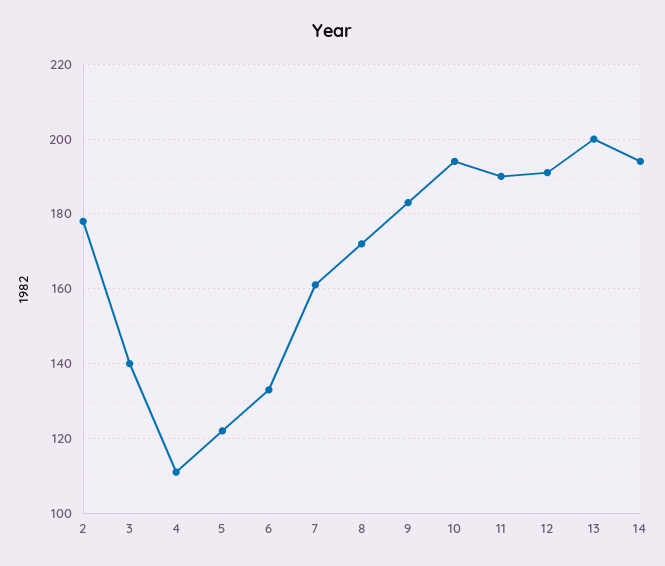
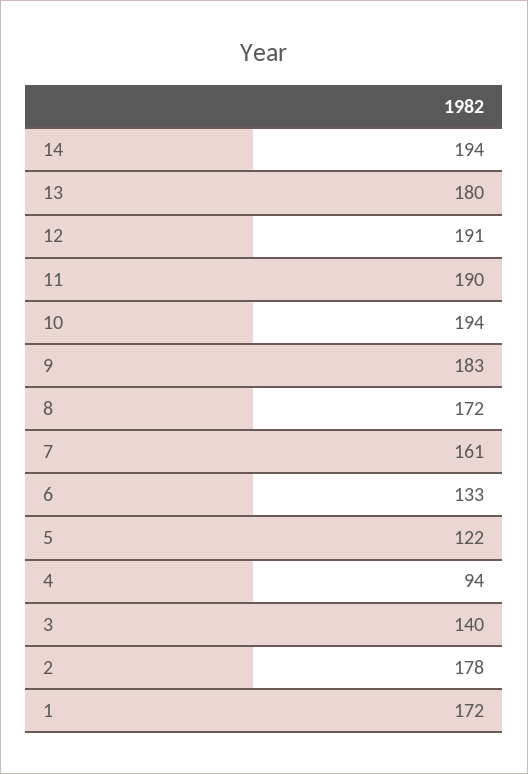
4: 110 -> 94
13: 200 -> 180
1: none -> 172

